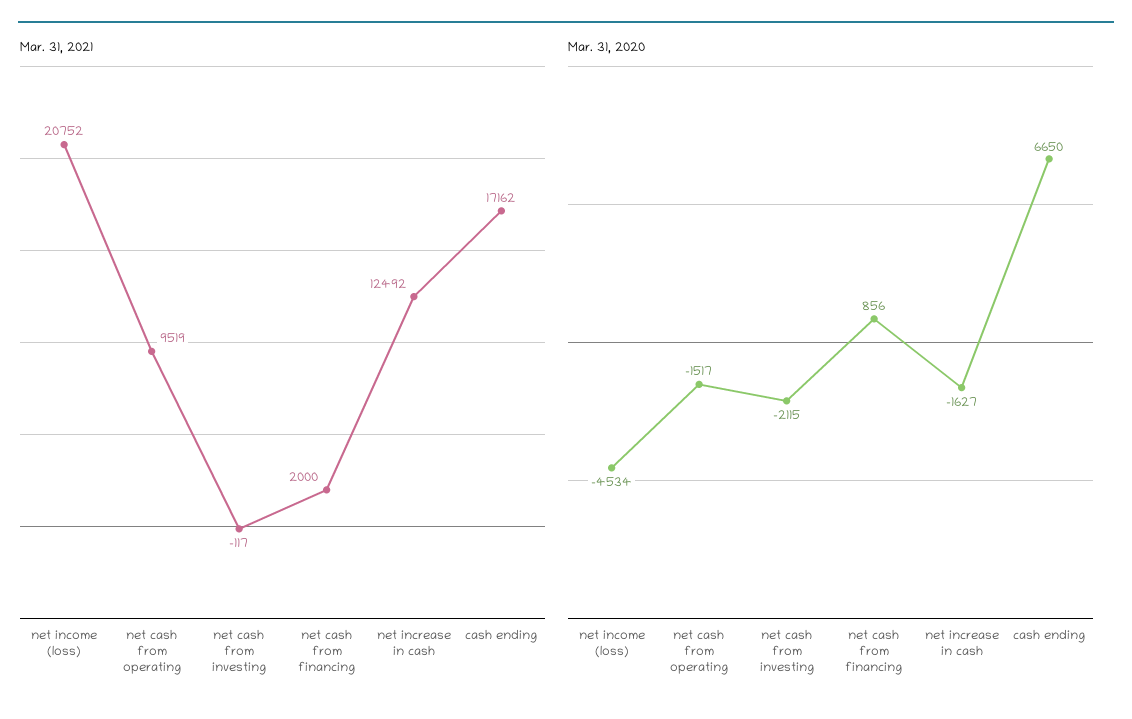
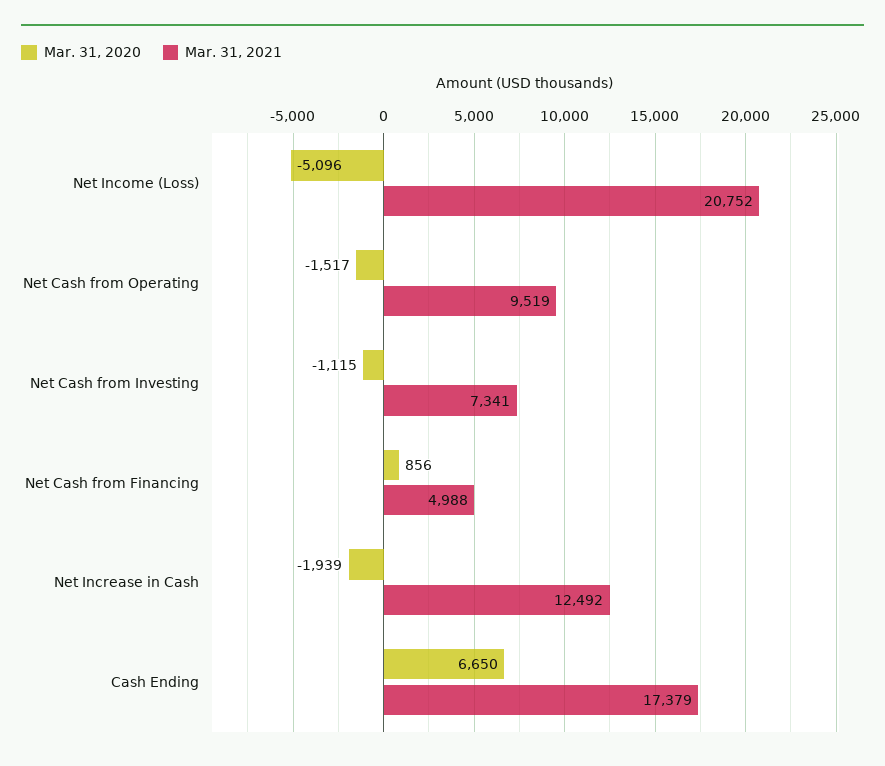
Mar. 31, 2021, net cash from investing: -117 -> 7341
Mar. 31, 2021, net cash from financing: 2000 -> 4988
Mar. 31, 2021, cash ending: 17162 -> 17379
Mar. 31, 2020, net income (loss): -4534 -> -5096
Mar. 31, 2020, net cash from investing: -2115 -> -1115
Mar. 31, 2020, net increase in cash: -1627 -> -1939

